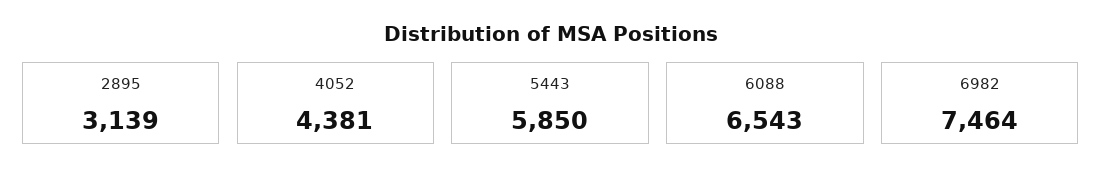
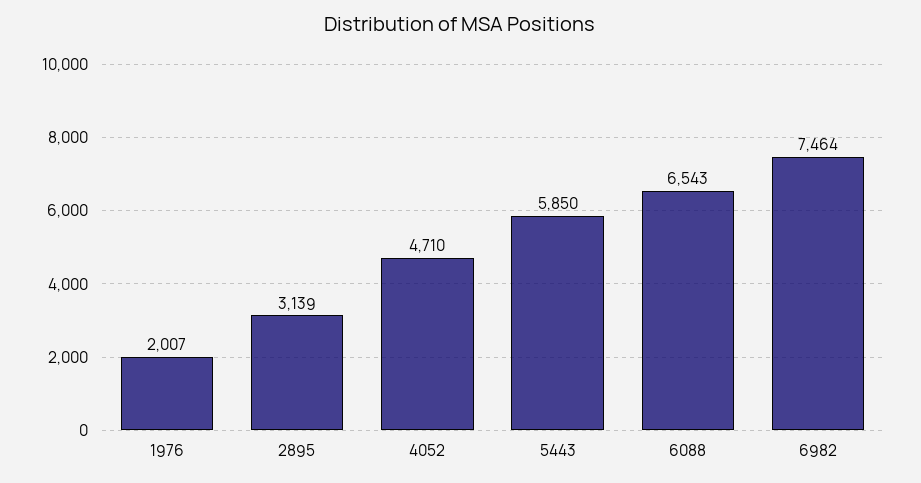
4052: 4381 -> 4710
1976: none -> 2007

